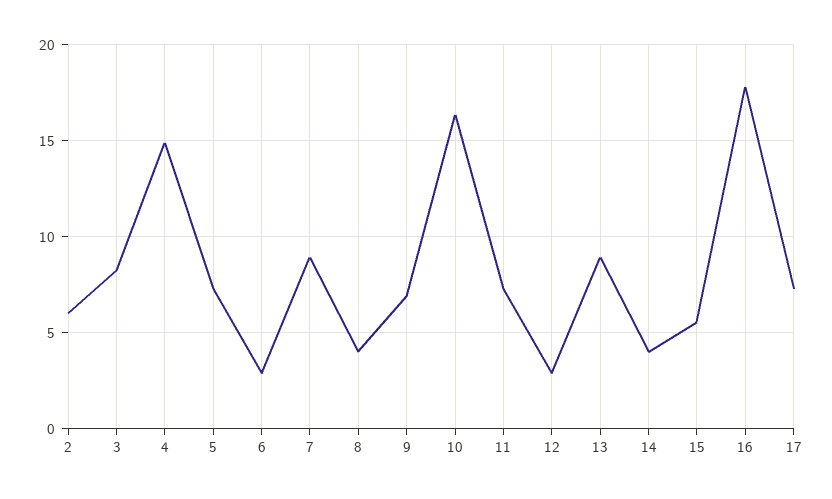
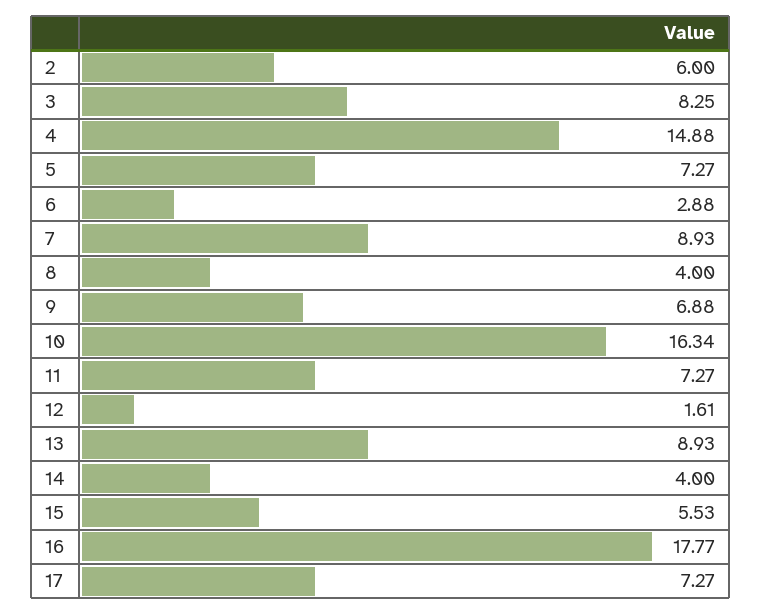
12: 3 -> 1.61

